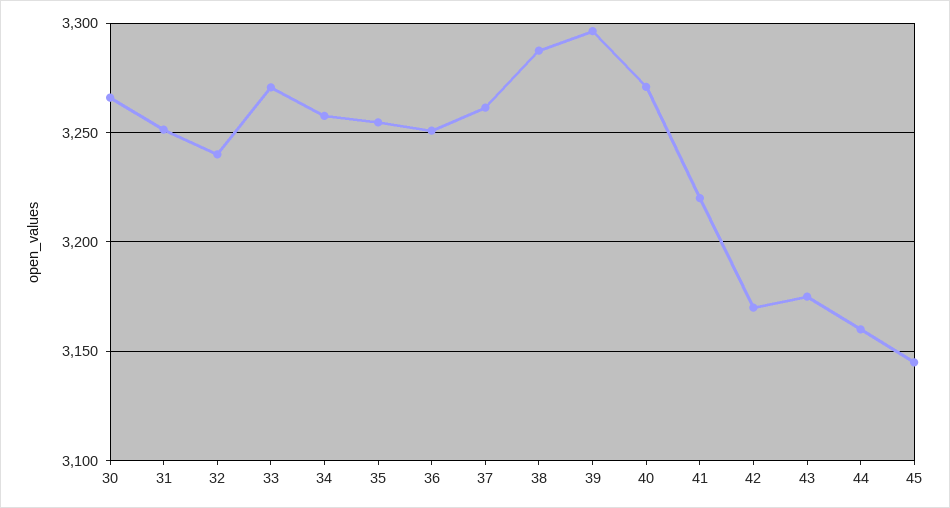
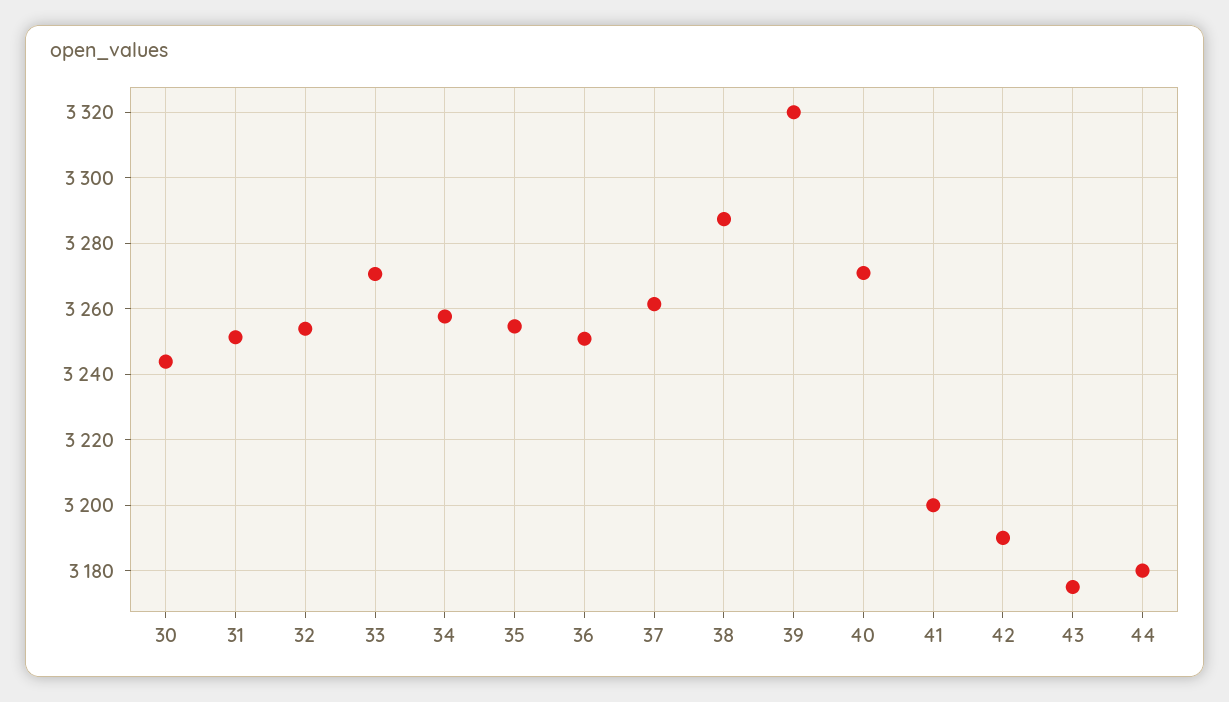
30: 3265 -> 3244
32: 3240 -> 3254
39: 3295 -> 3320
41: 3220 -> 3200
42: 3170 -> 3190
44: 3160 -> 3180
45: 3145 -> none

